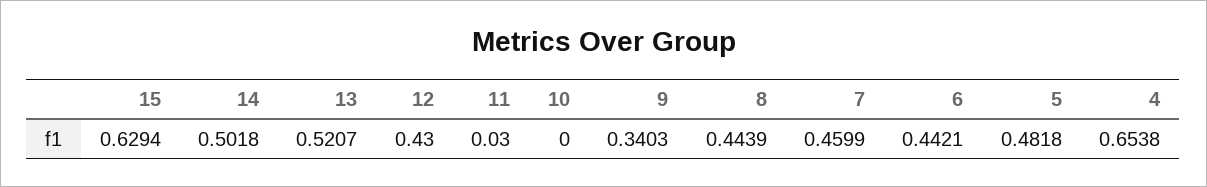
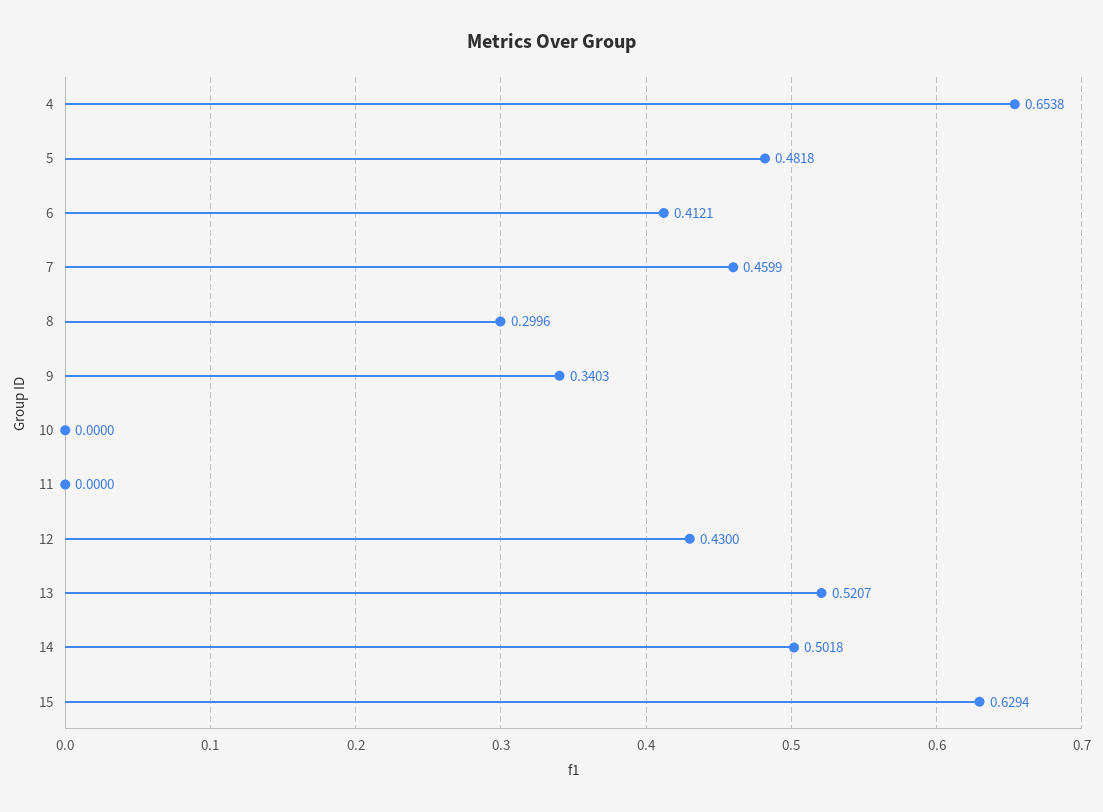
11: 0.03 -> 0
8: 0.4439 -> 0.2996
6: 0.4421 -> 0.4121

